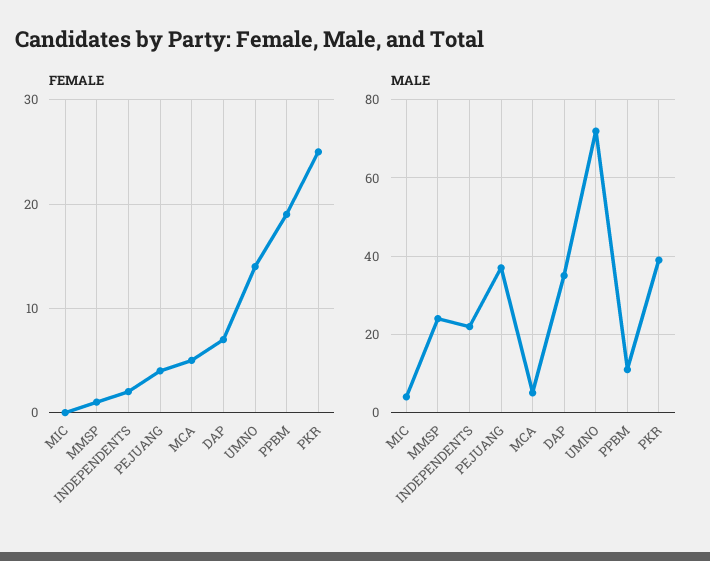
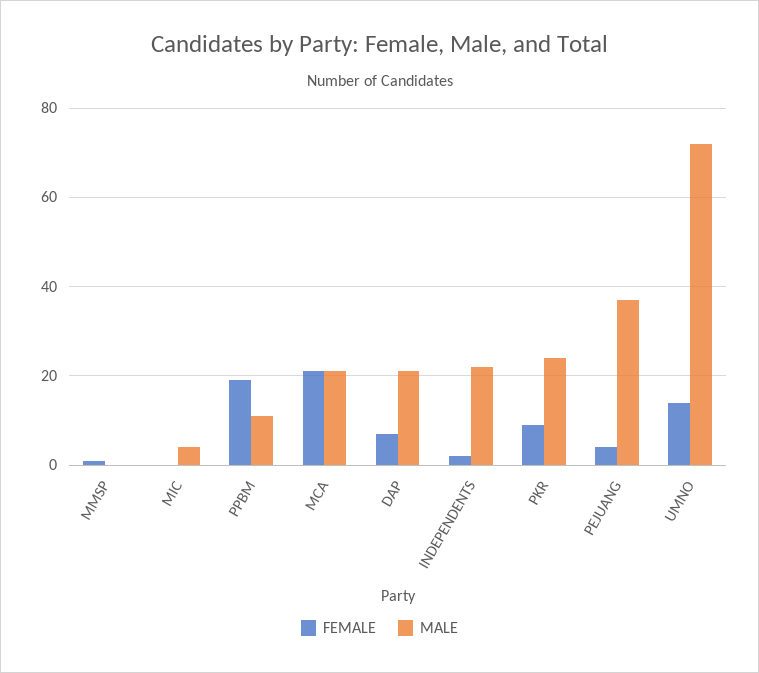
FEMALE, MCA: 5 -> 20
FEMALE, PKR: 25 -> 10
MALE, MMSP: 25 -> 0
MALE, MCA: 5 -> 20
MALE, DAP: 35 -> 20
MALE, PKR: 40 -> 25

